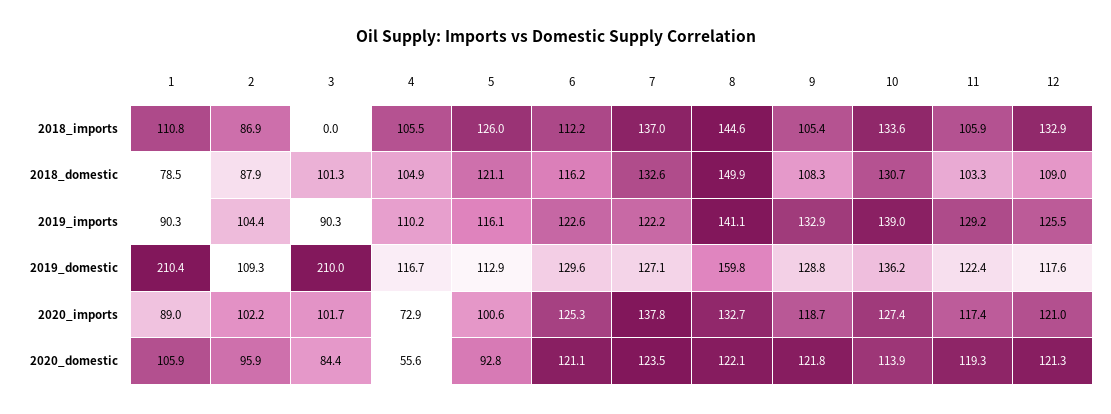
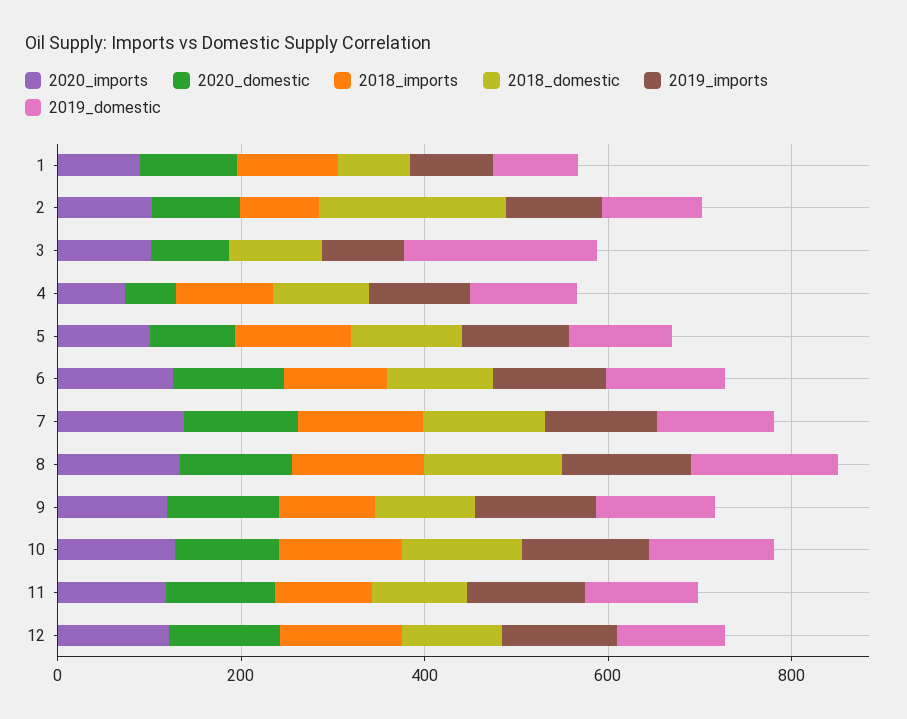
2018_domestic, 2: 87.9 -> 200
2019_domestic, 1: 210.4 -> 100

